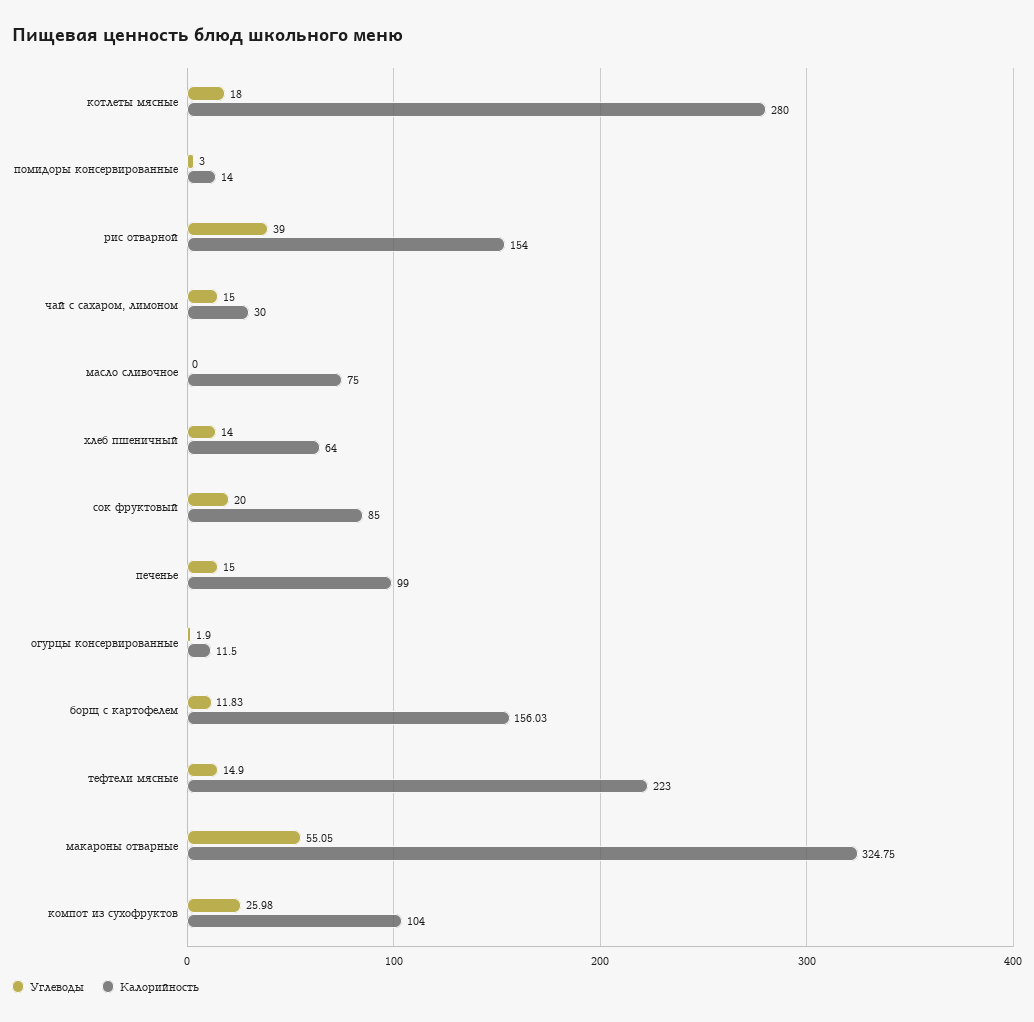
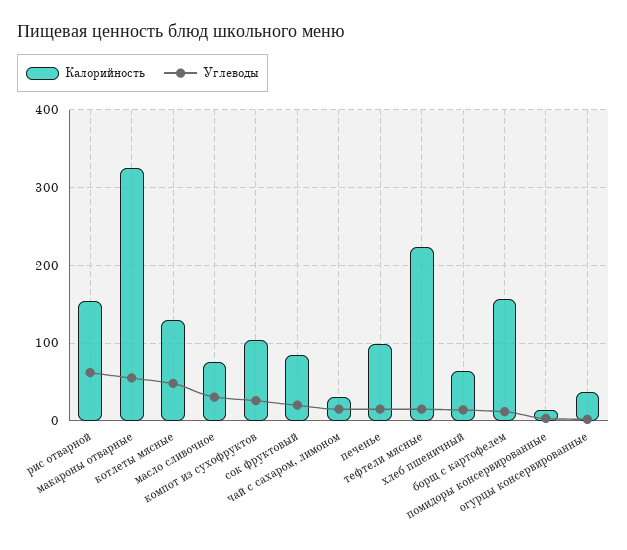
Углеводы, котлеты мясные: 18 -> 50
Калорийность, котлеты мясные: 280 -> 130
Углеводы, рис отварной: 39 -> 60
Углеводы, масло сливочное: 0 -> 30
Калорийность, огурцы консервированные: 11.5 -> 40

